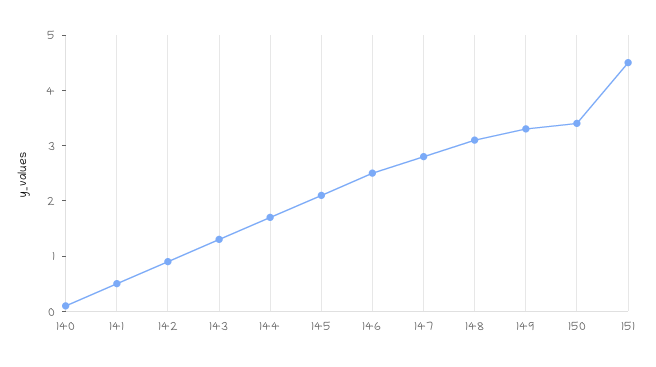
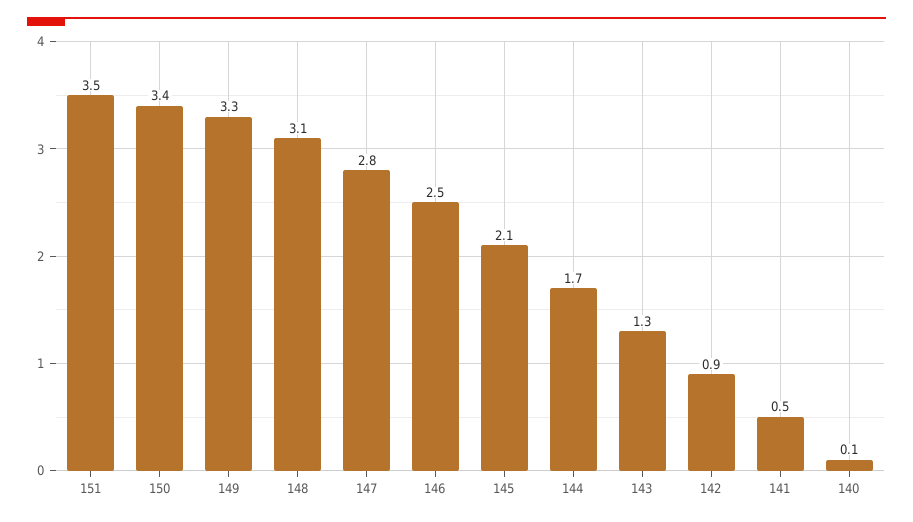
151: 4.5 -> 3.5

